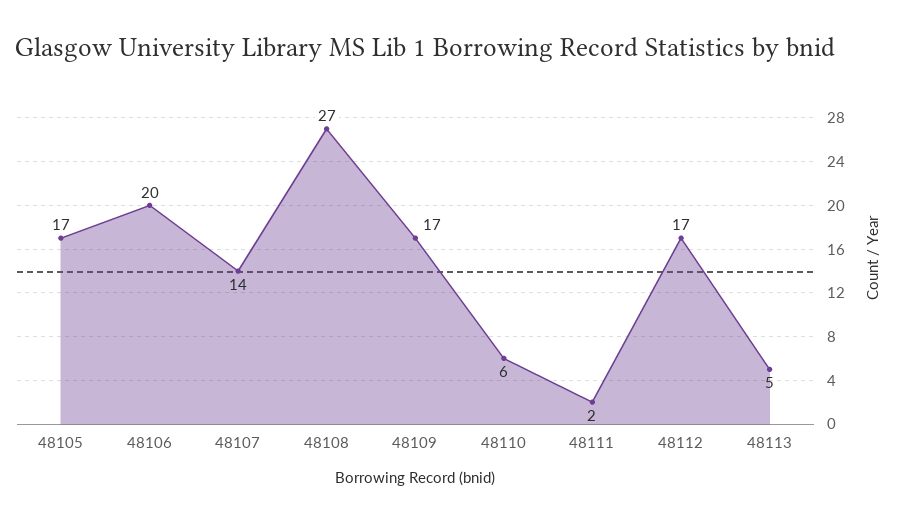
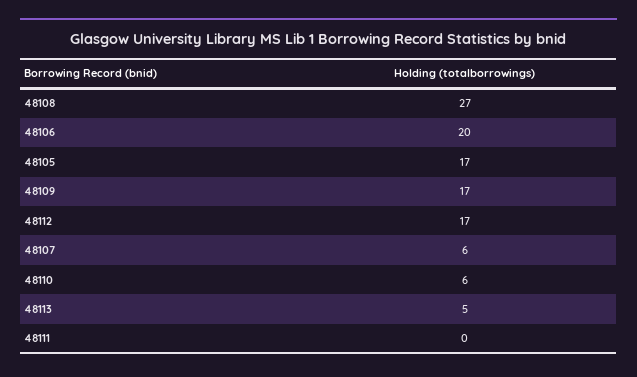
48107: 14 -> 6
48111: 2 -> 0

